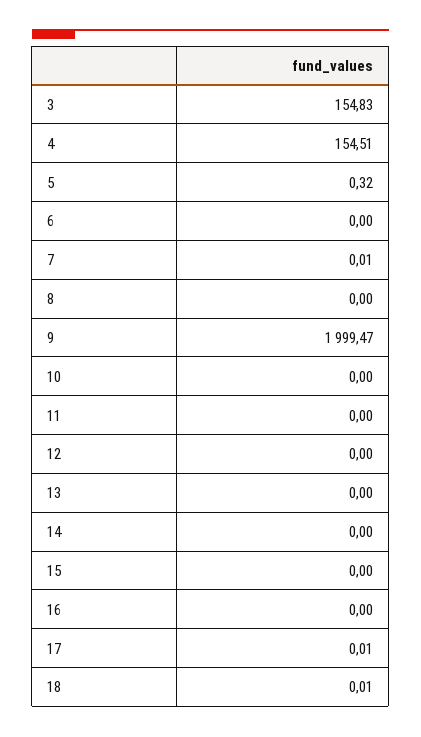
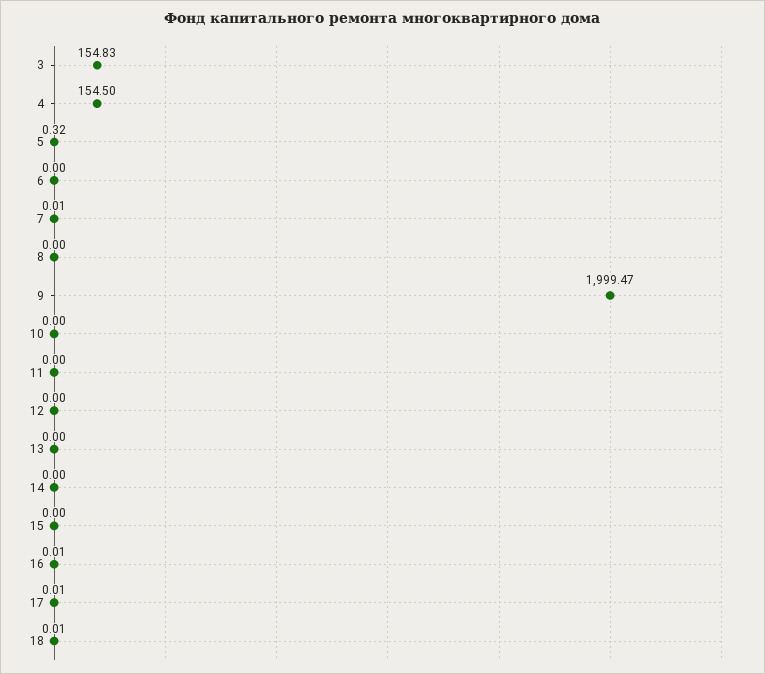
4: 154.51 -> 154.5
16: 0 -> 0.01

